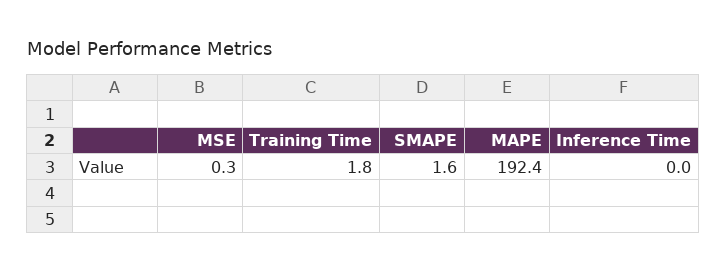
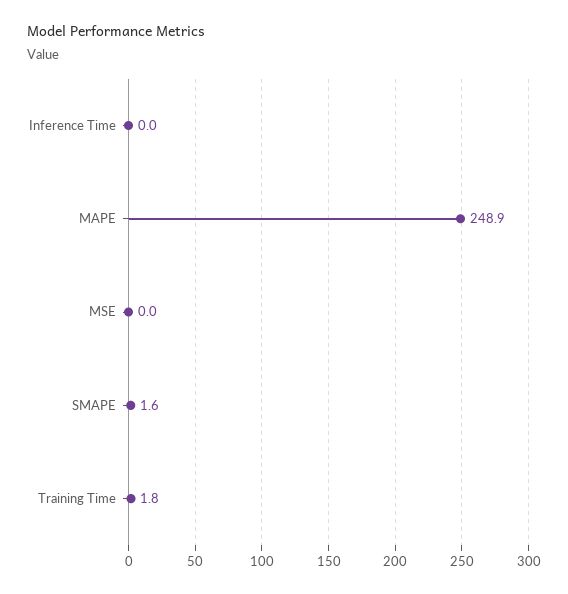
MSE: 0.3 -> 0
MAPE: 192.4 -> 248.9

